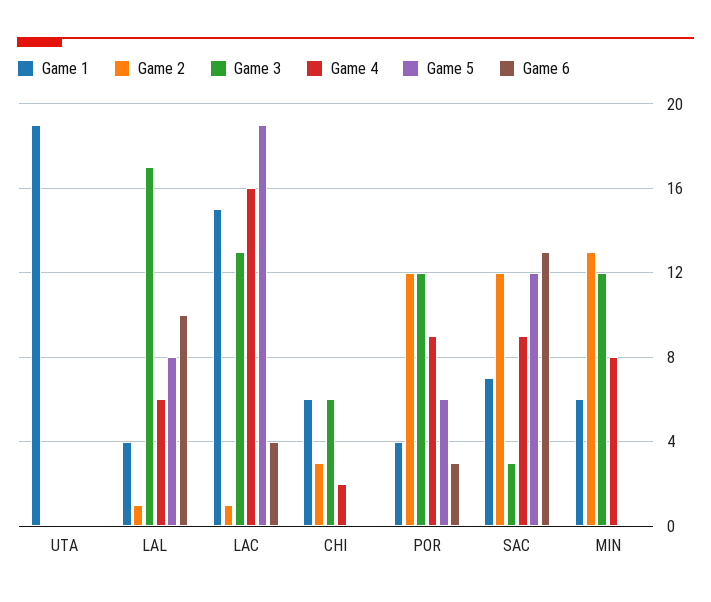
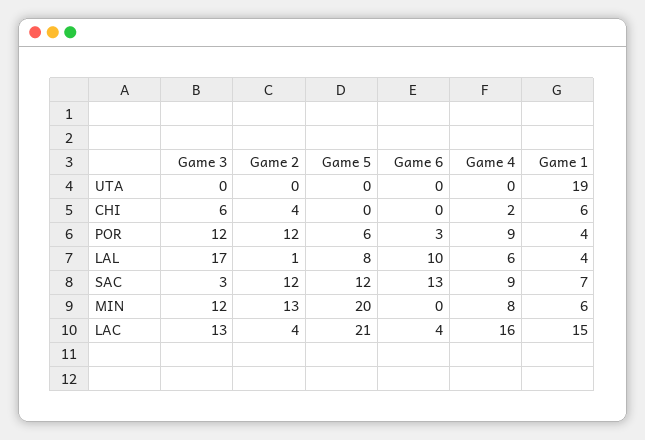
Game 2, LAC: 1 -> 4
Game 5, LAC: 19 -> 21
Game 2, CHI: 3 -> 4
Game 5, MIN: 0 -> 20

